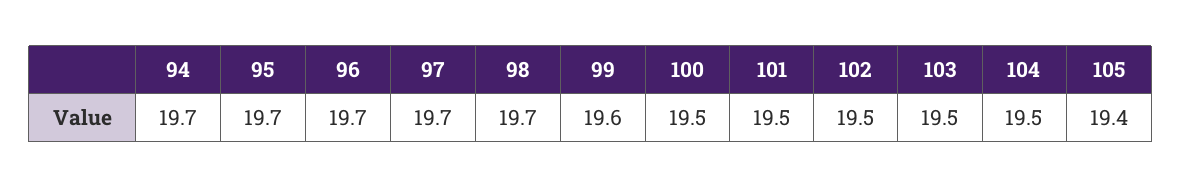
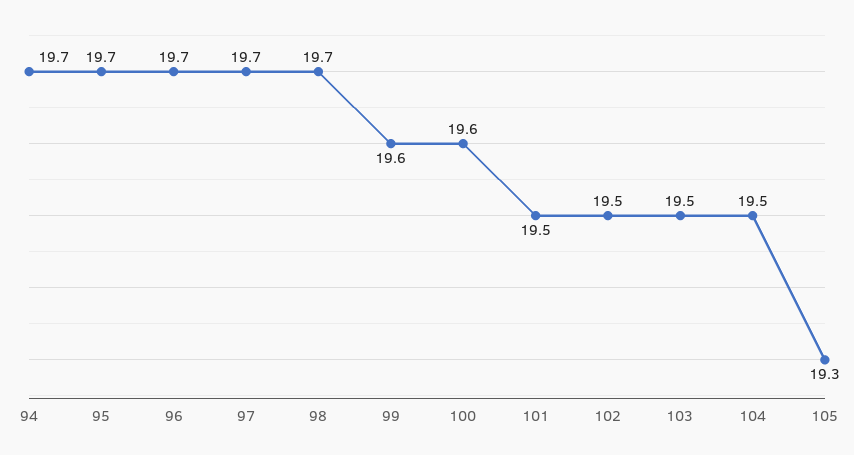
100: 19.5 -> 19.6
105: 19.4 -> 19.3

